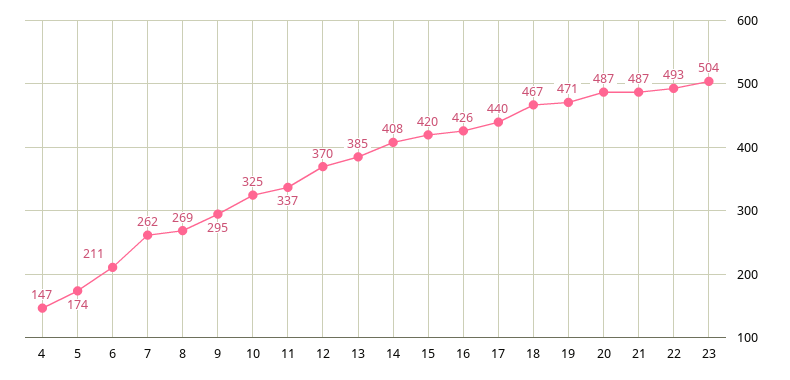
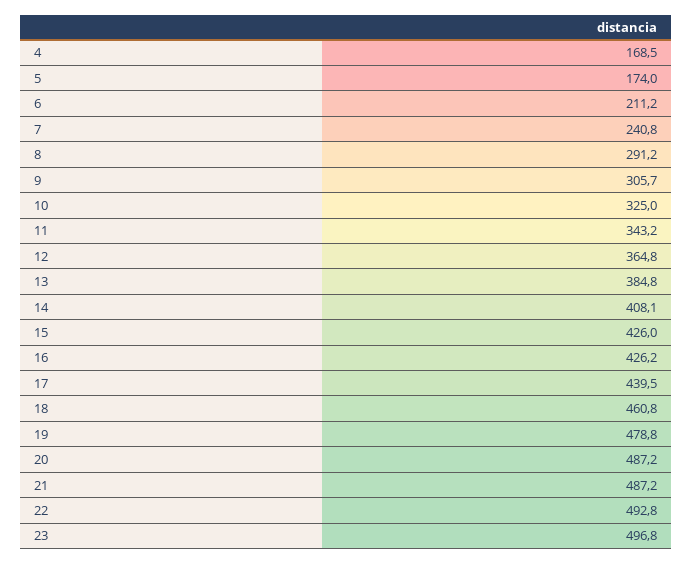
4: 147 -> 168.5
7: 262 -> 240.8
8: 269 -> 291.2
9: 295 -> 305.7
11: 337 -> 343.2
12: 370 -> 364.8
15: 420 -> 426
18: 467 -> 460.8
19: 471 -> 478.8
23: 504 -> 496.8

